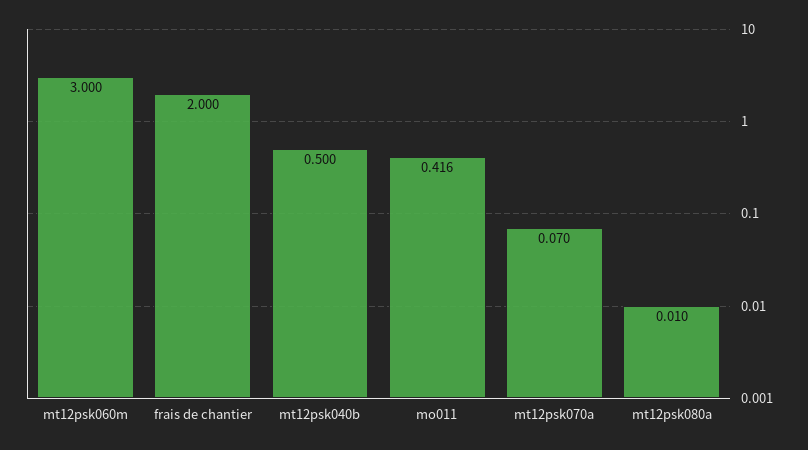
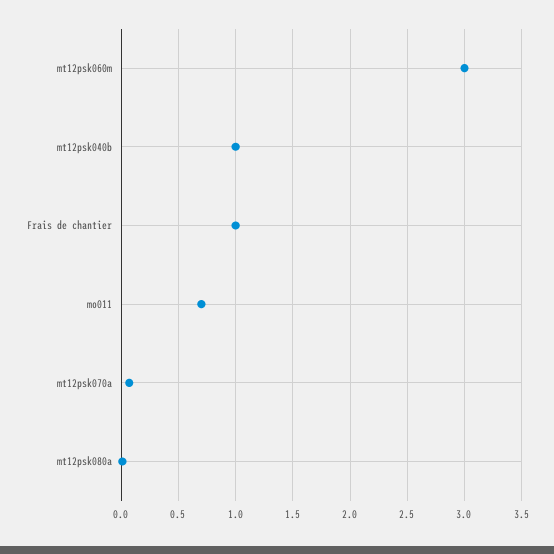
frais de chantier: 2 -> 1
mt12psk040b: 0.5 -> 1
mo011: 0.416 -> 0.7

